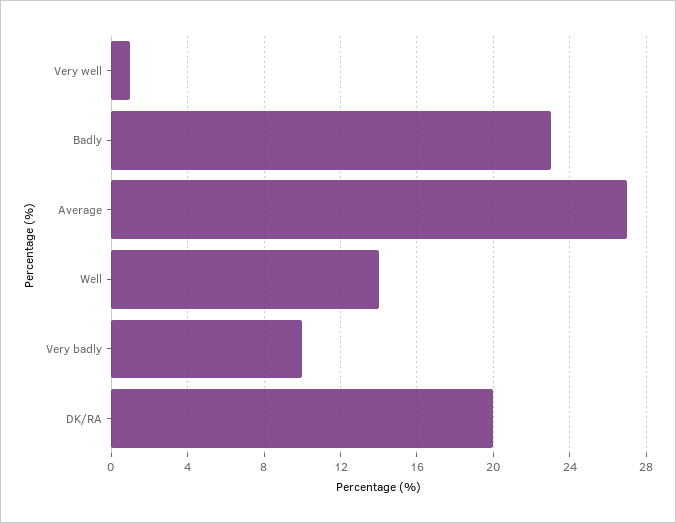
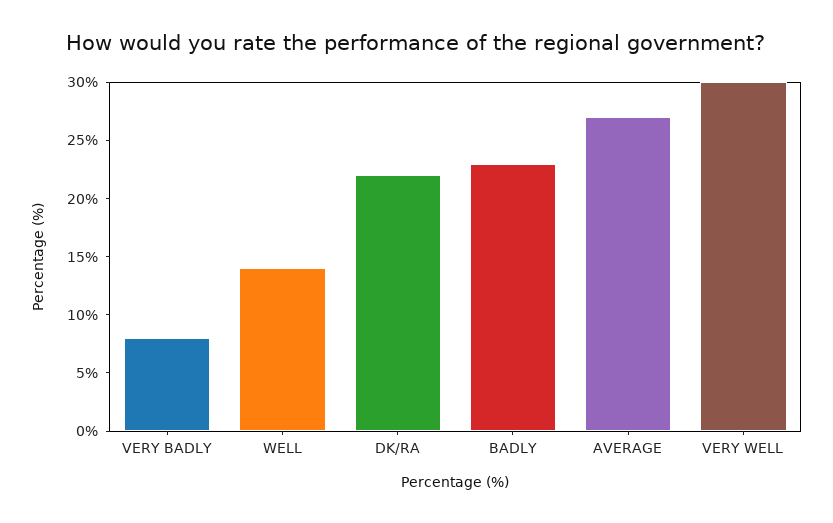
Very well: 1 -> 30
Very badly: 10 -> 8
DK/RA: 20 -> 22

